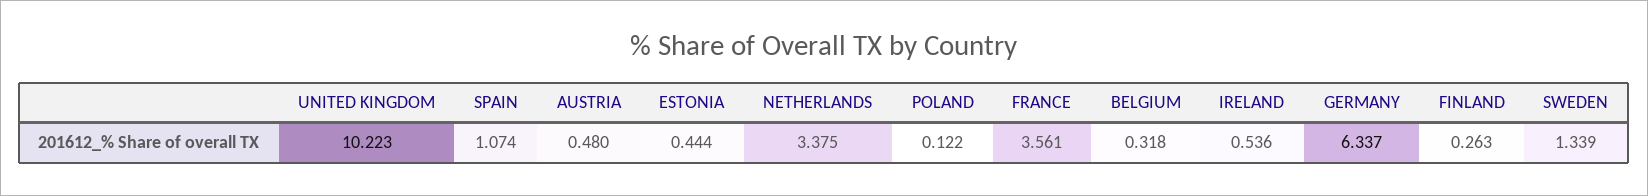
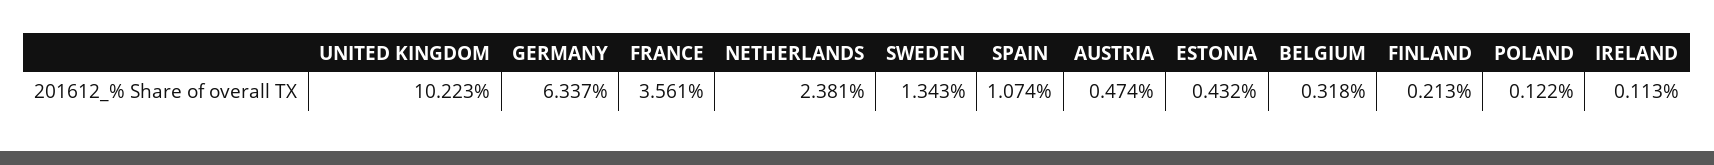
AUSTRIA: 0.48 -> 0.474
ESTONIA: 0.444 -> 0.432
NETHERLANDS: 3.375 -> 2.381
IRELAND: 0.536 -> 0.113
FINLAND: 0.263 -> 0.213
SWEDEN: 1.339 -> 1.343

